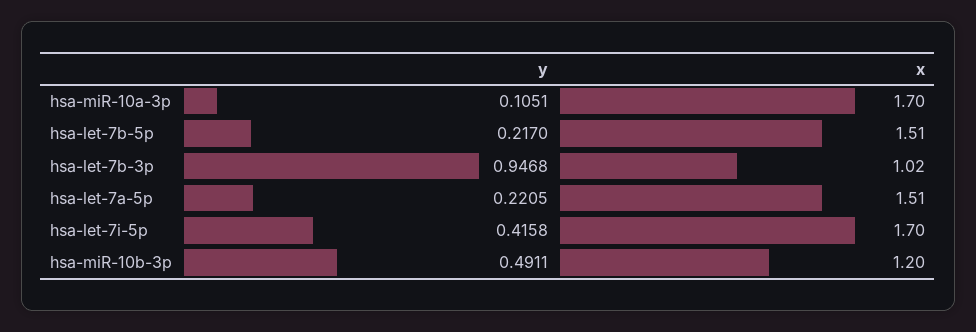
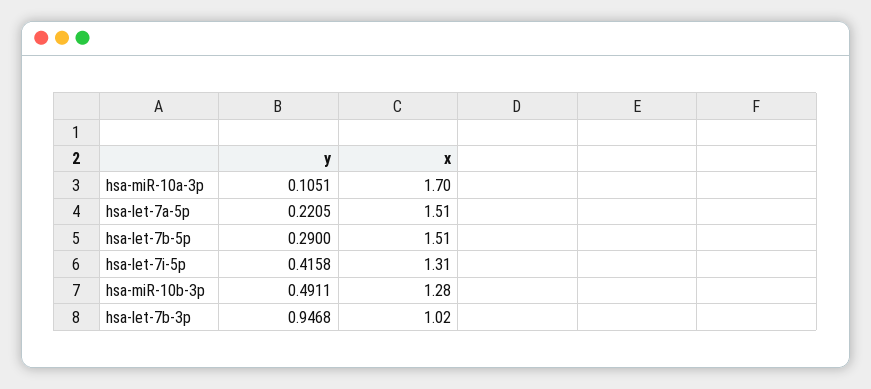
y, hsa-let-7b-5p: 0.217 -> 0.29
x, hsa-let-7i-5p: 1.7 -> 1.31
x, hsa-miR-10b-3p: 1.2 -> 1.28

